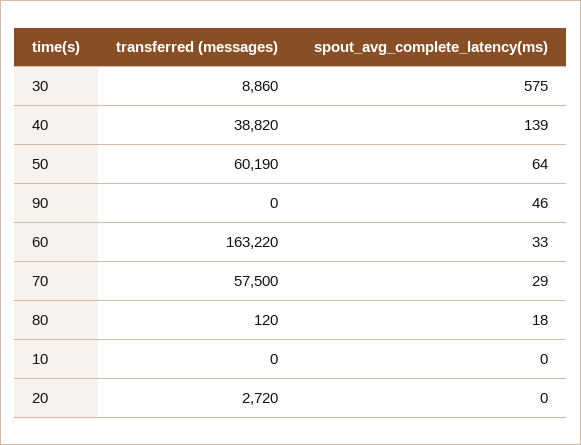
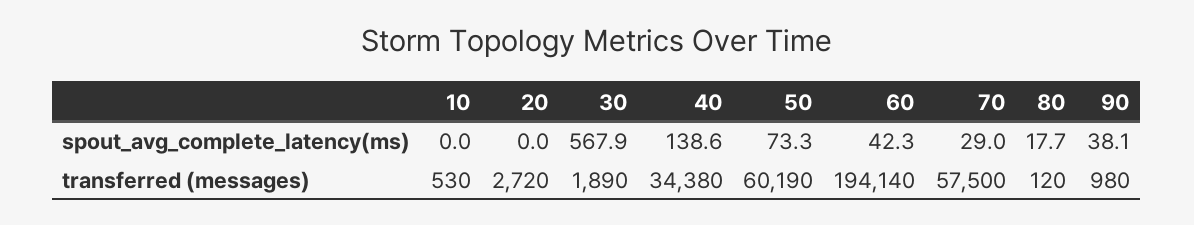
transferred (messages), 30: 8860 -> 1890
spout_avg_complete_latency(ms), 30: 575 -> 567.9
transferred (messages), 40: 38820 -> 34380
spout_avg_complete_latency(ms), 50: 64 -> 73.3
transferred (messages), 90: 0 -> 980
spout_avg_complete_latency(ms), 90: 46 -> 38.1
transferred (messages), 60: 163220 -> 194140
spout_avg_complete_latency(ms), 60: 33 -> 42.3
transferred (messages), 10: 0 -> 530

